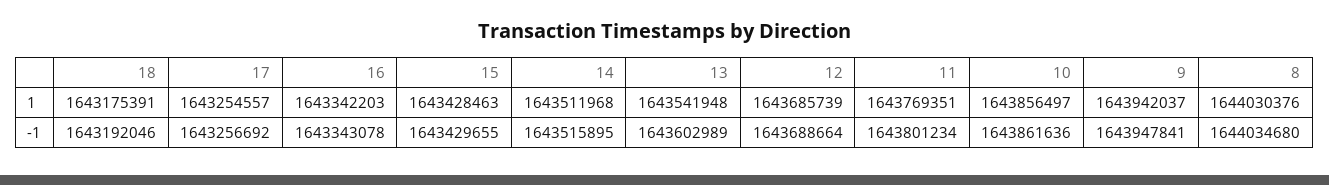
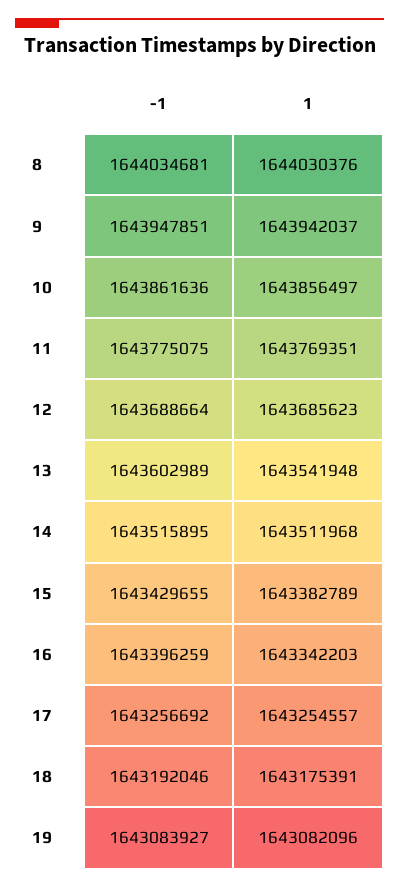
15, 1: 1643428463 -> 1643382789
12, 1: 1643685739 -> 1643685623
16, -1: 1643343078 -> 1643396259
11, -1: 1643801234 -> 1643775075
9, -1: 1643947841 -> 1643947851
8, -1: 1644034680 -> 1644034681
19, -1: none -> 1643083927
19, 1: none -> 1643082096

